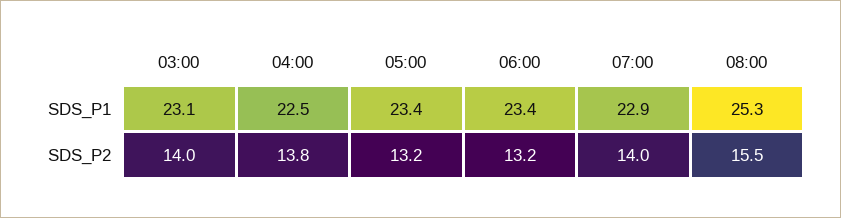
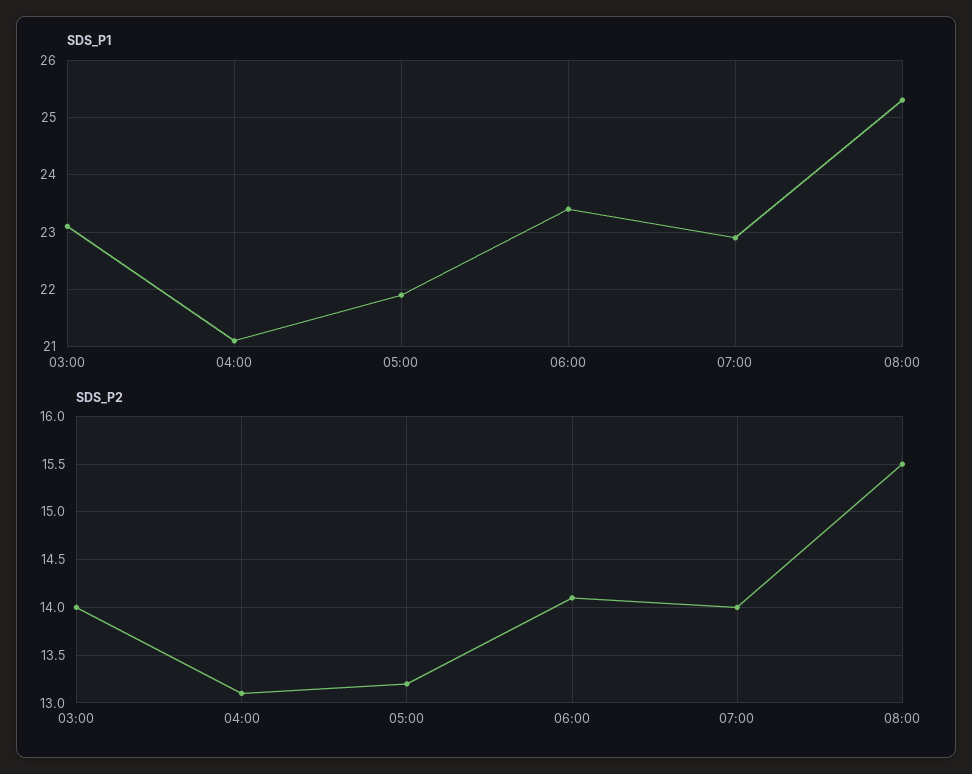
SDS_P1, 04:00: 22.5 -> 21
SDS_P1, 05:00: 23.4 -> 22
SDS_P2, 04:00: 13.8 -> 13.1
SDS_P2, 06:00: 13.2 -> 14.1

